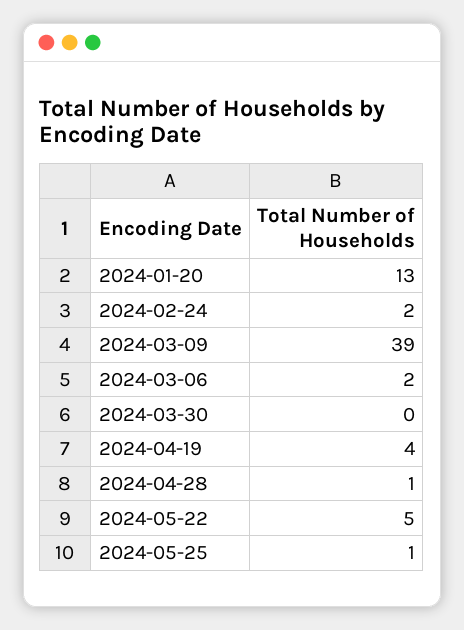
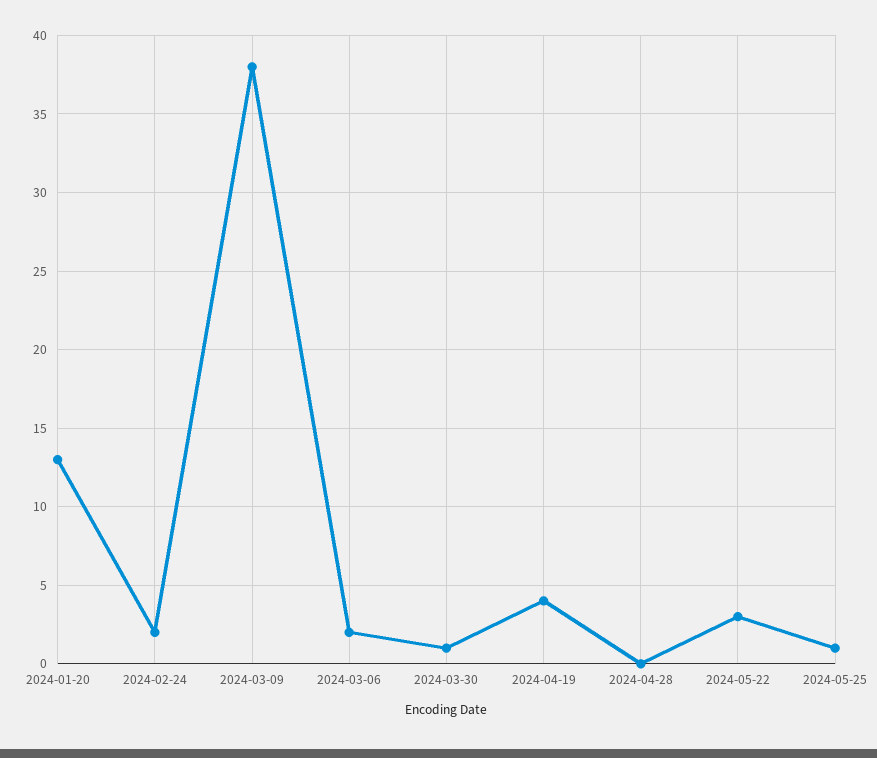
2024-03-09: 39 -> 38
2024-03-30: 0 -> 1
2024-04-28: 1 -> 0
2024-05-22: 5 -> 3

